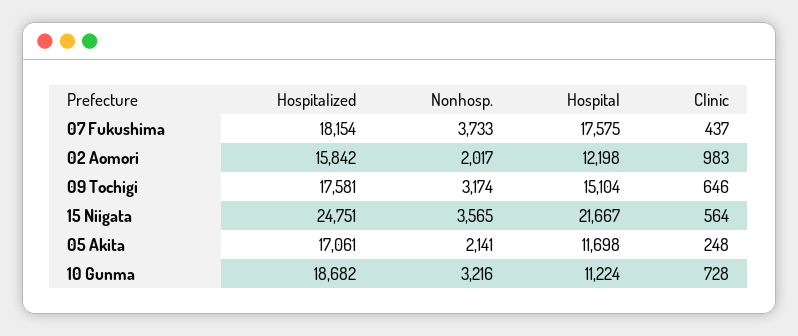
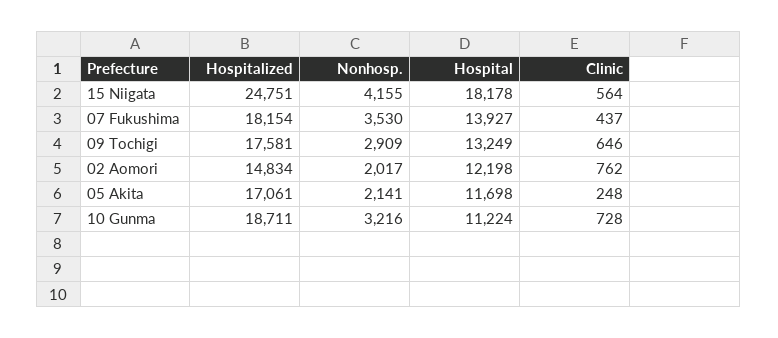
Nonhosp., 07 Fukushima: 3733 -> 3530
Hospital, 07 Fukushima: 17575 -> 13927
Hospitalized, 02 Aomori: 15842 -> 14834
Clinic, 02 Aomori: 983 -> 762
Nonhosp., 09 Tochigi: 3174 -> 2909
Hospital, 09 Tochigi: 15104 -> 13249
Nonhosp., 15 Niigata: 3565 -> 4155
Hospital, 15 Niigata: 21667 -> 18178
Hospitalized, 10 Gunma: 18682 -> 18711

